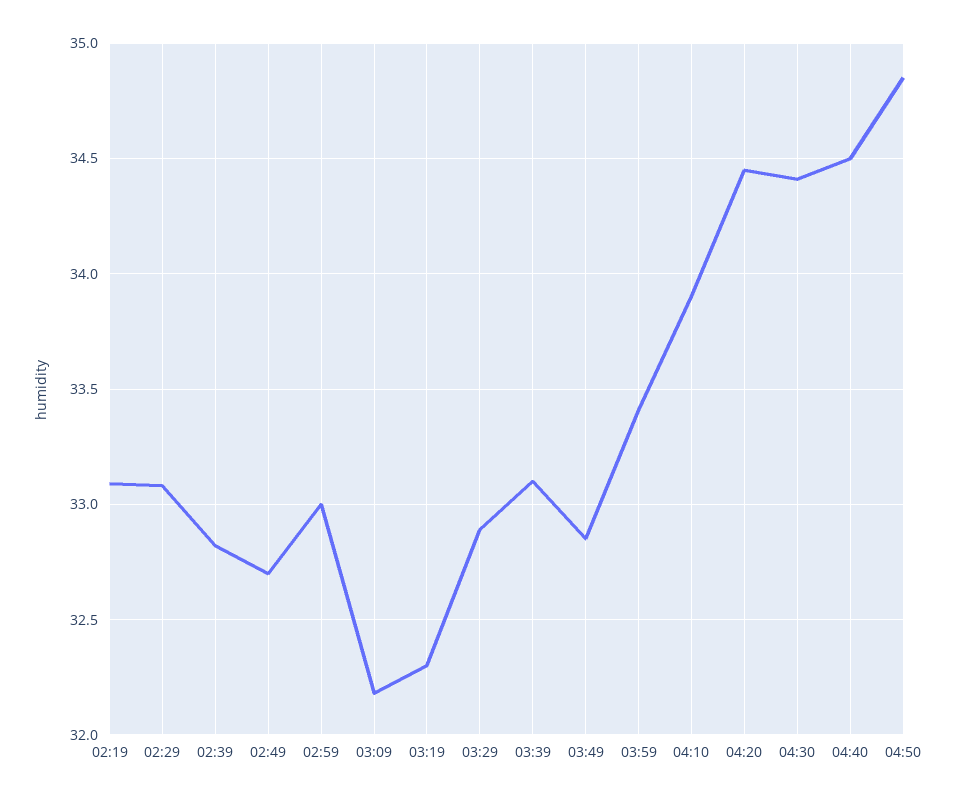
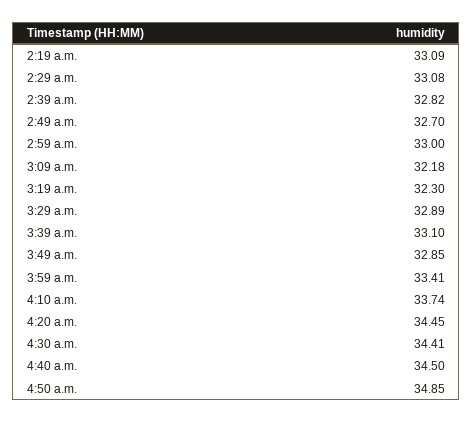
04:10: 33.9 -> 33.74

